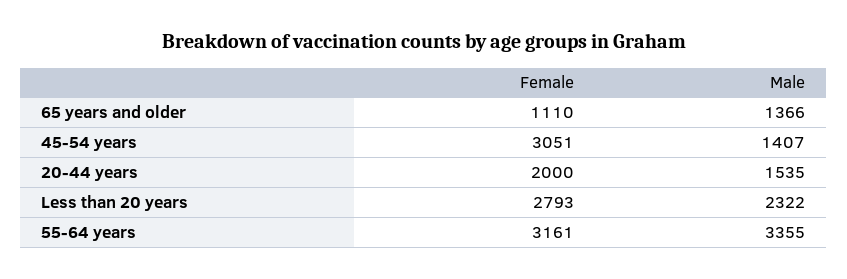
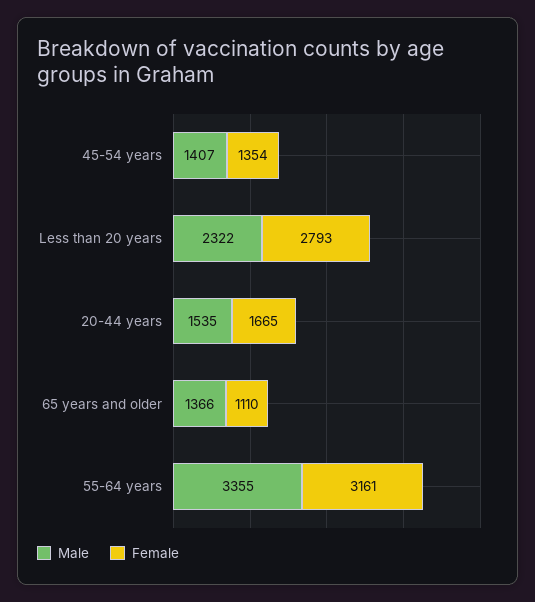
Female, 45-54 years: 3051 -> 1354
Female, 20-44 years: 2000 -> 1665

